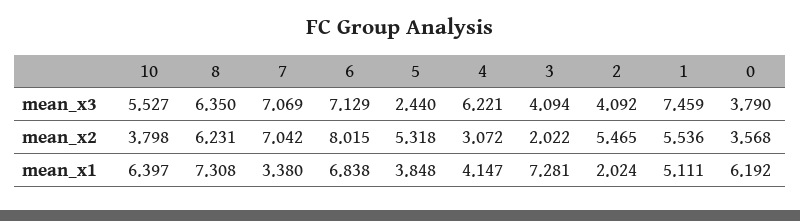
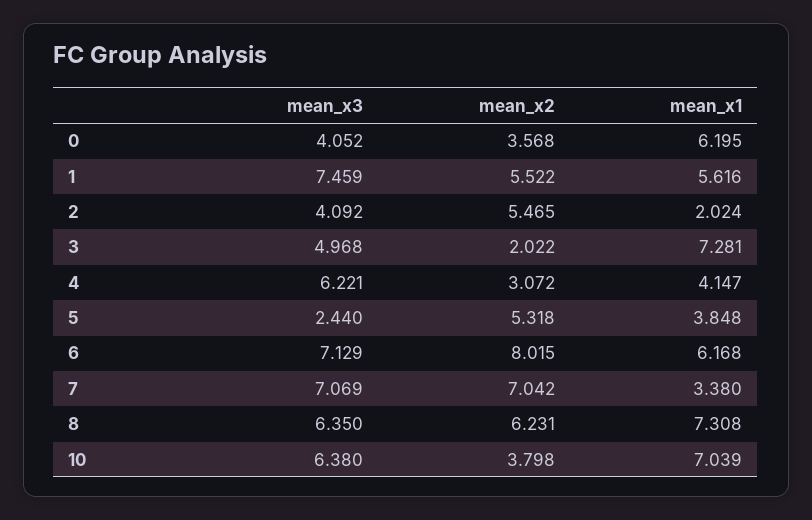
10, mean_x3: 5.527 -> 6.38
3, mean_x3: 4.094 -> 4.968
0, mean_x3: 3.79 -> 4.052
1, mean_x2: 5.536 -> 5.522
10, mean_x1: 6.397 -> 7.039
6, mean_x1: 6.838 -> 6.168
1, mean_x1: 5.111 -> 5.616
0, mean_x1: 6.192 -> 6.195

